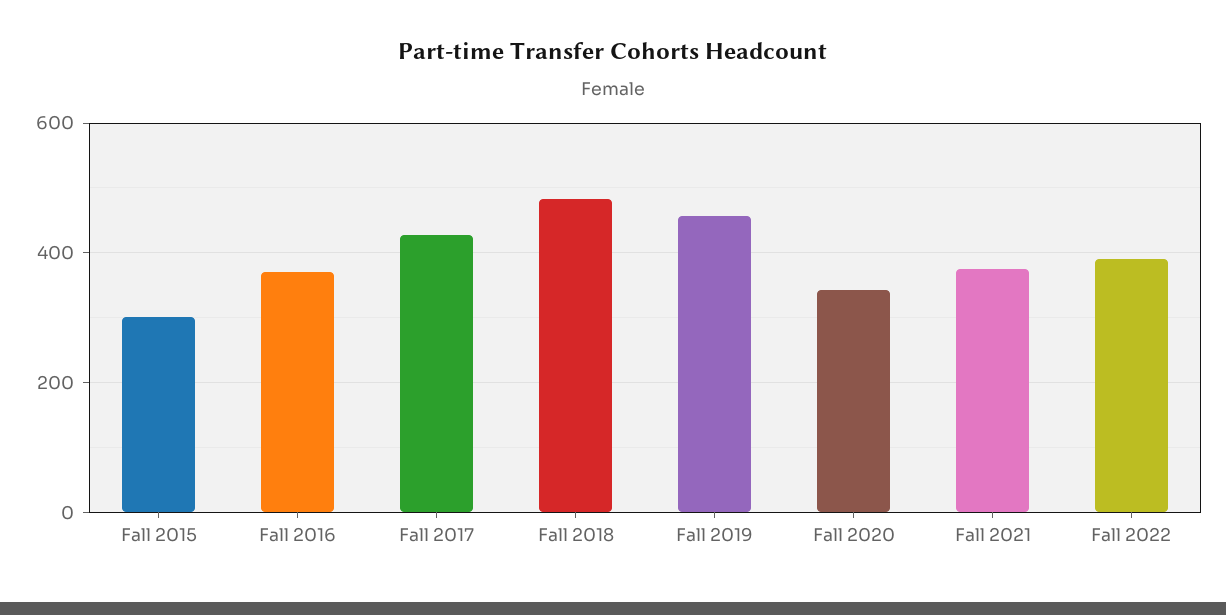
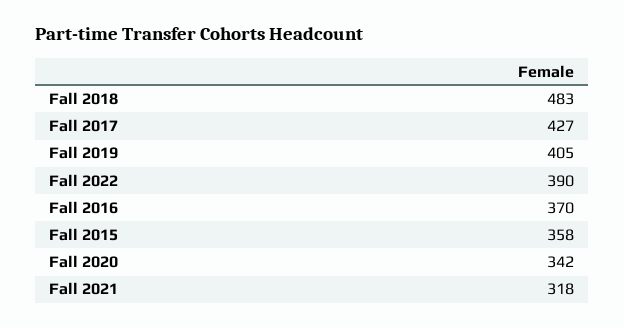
Fall 2015: 300 -> 358
Fall 2019: 460 -> 405
Fall 2021: 380 -> 318

